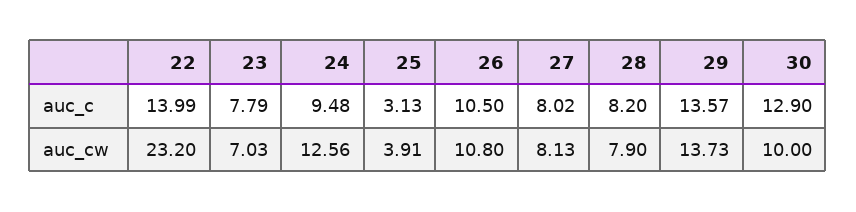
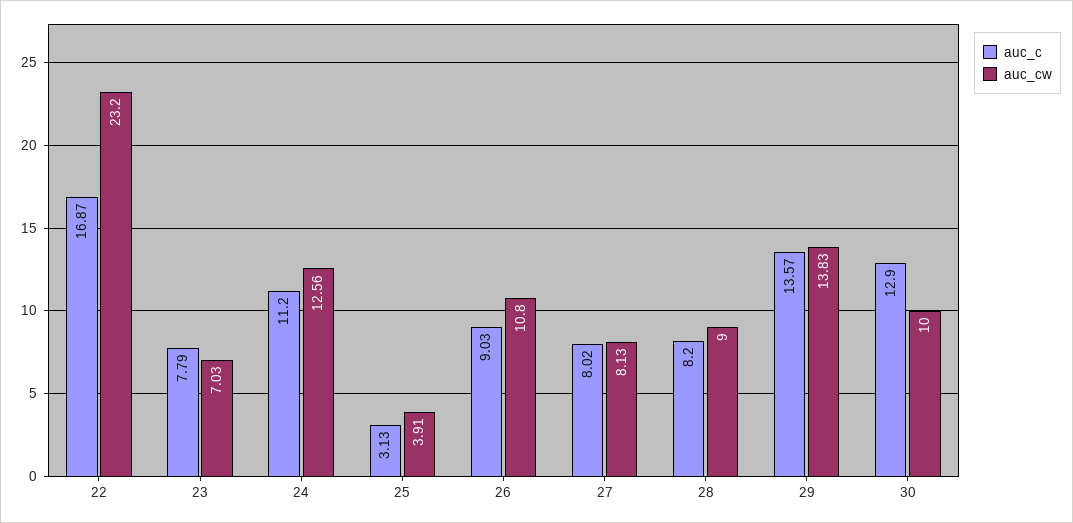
auc_c, 22: 13.99 -> 16.87
auc_c, 24: 9.48 -> 11.2
auc_c, 26: 10.5 -> 9.03
auc_cw, 28: 7.9 -> 9
auc_cw, 29: 13.73 -> 13.83

